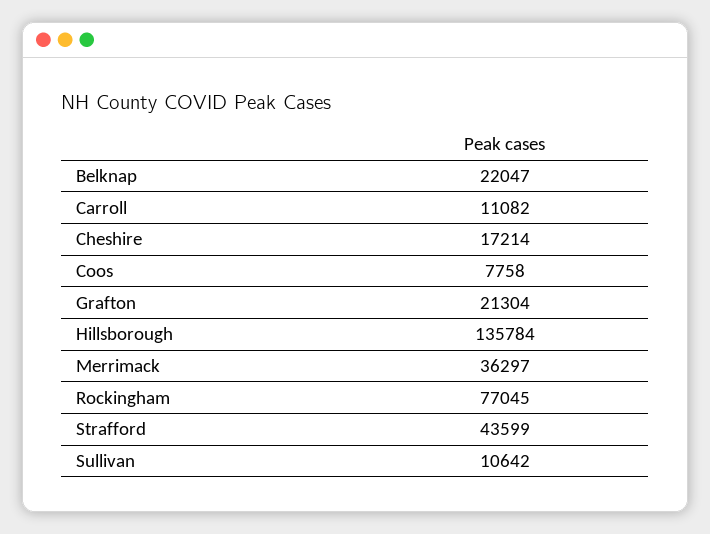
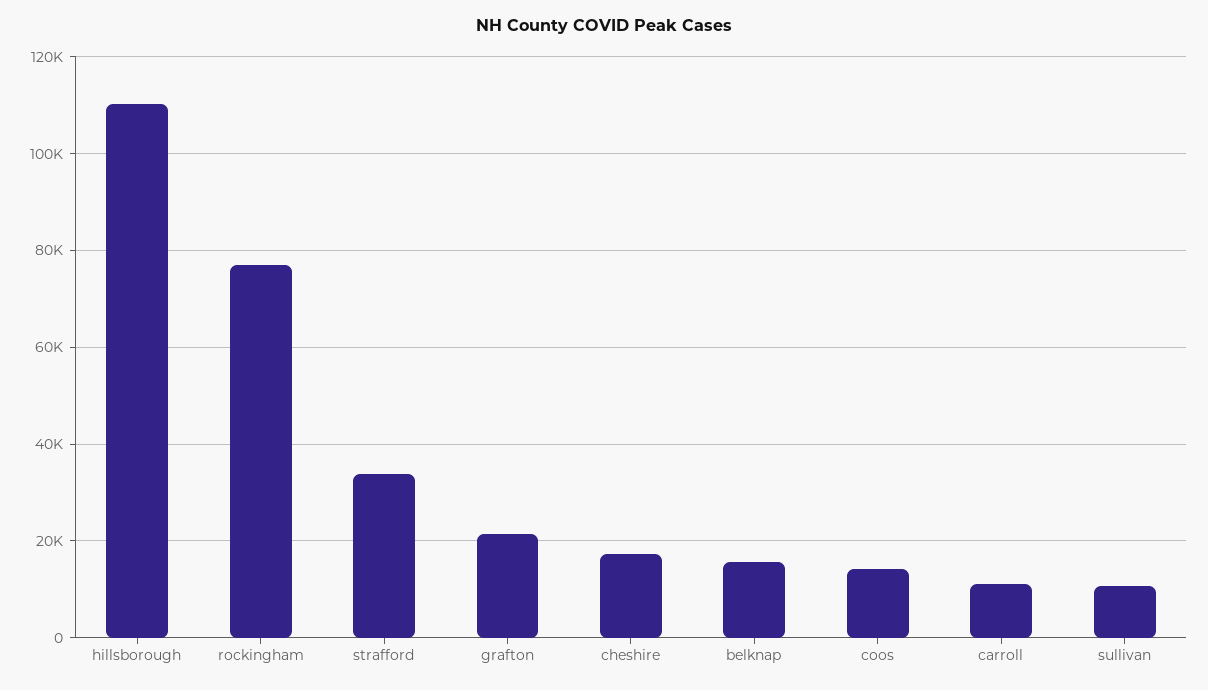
Belknap: 22047 -> 16000
Coos: 7758 -> 14000
Hillsborough: 135784 -> 110000
Merrimack: 36297 -> none
Strafford: 43599 -> 34000

